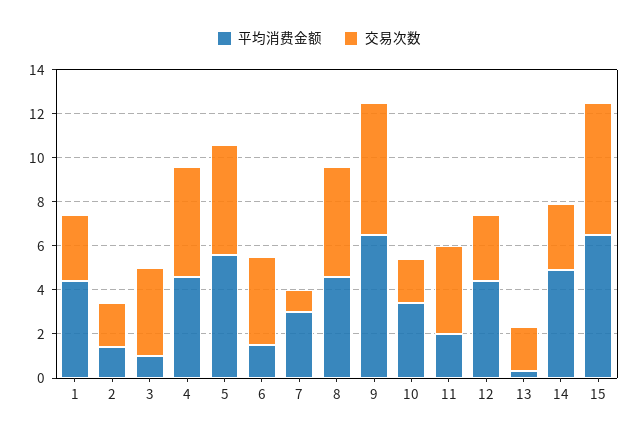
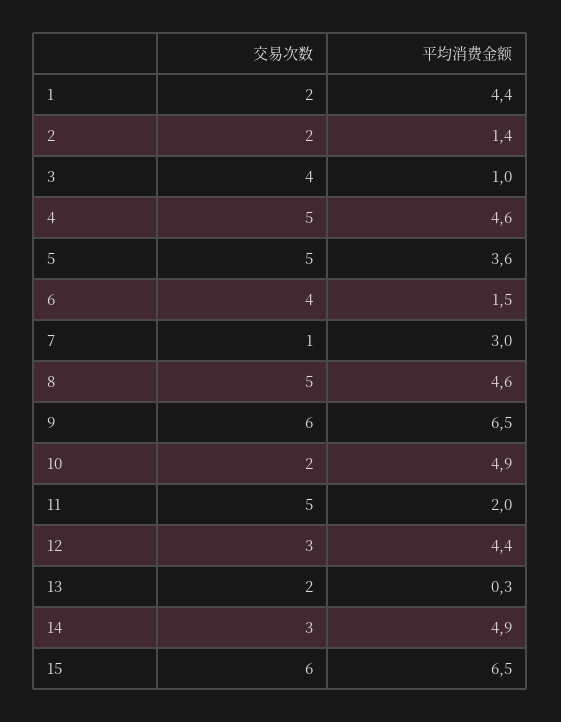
交易次数, 1: 3 -> 2
平均消费金额, 5: 5.5 -> 3.6
平均消费金额, 10: 3.5 -> 4.9
交易次数, 11: 4 -> 5

